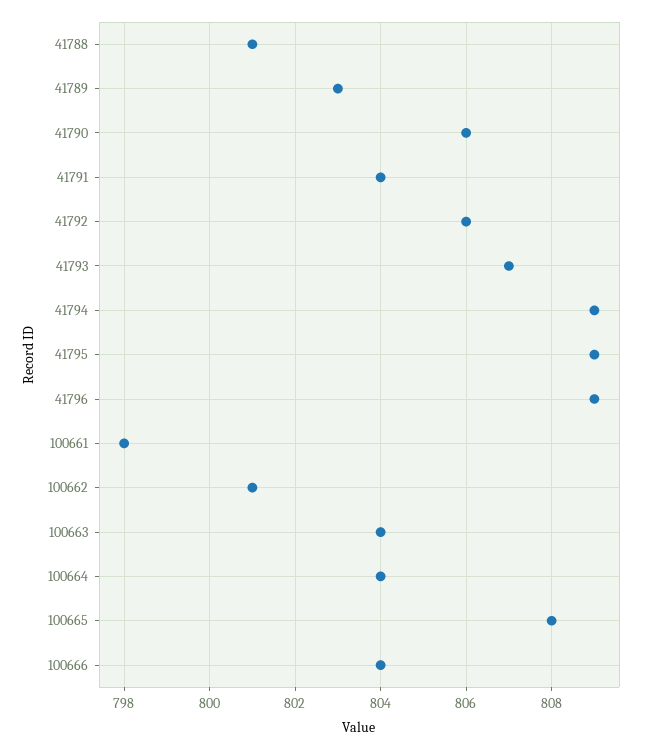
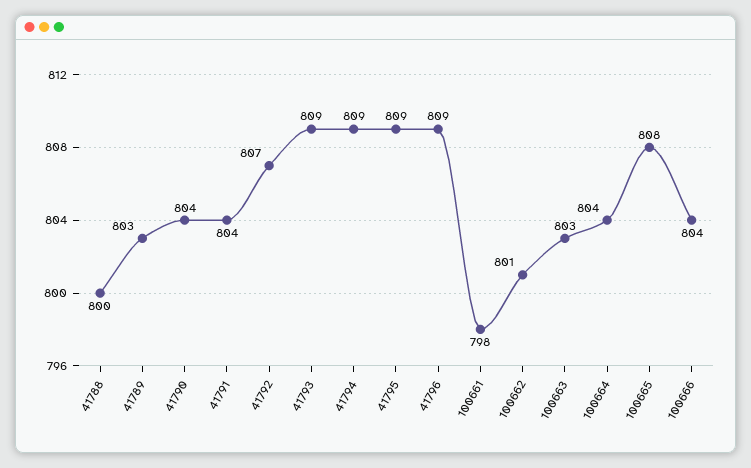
41788: 801 -> 800
41790: 806 -> 804
41792: 806 -> 807
41793: 807 -> 809
100663: 804 -> 803

